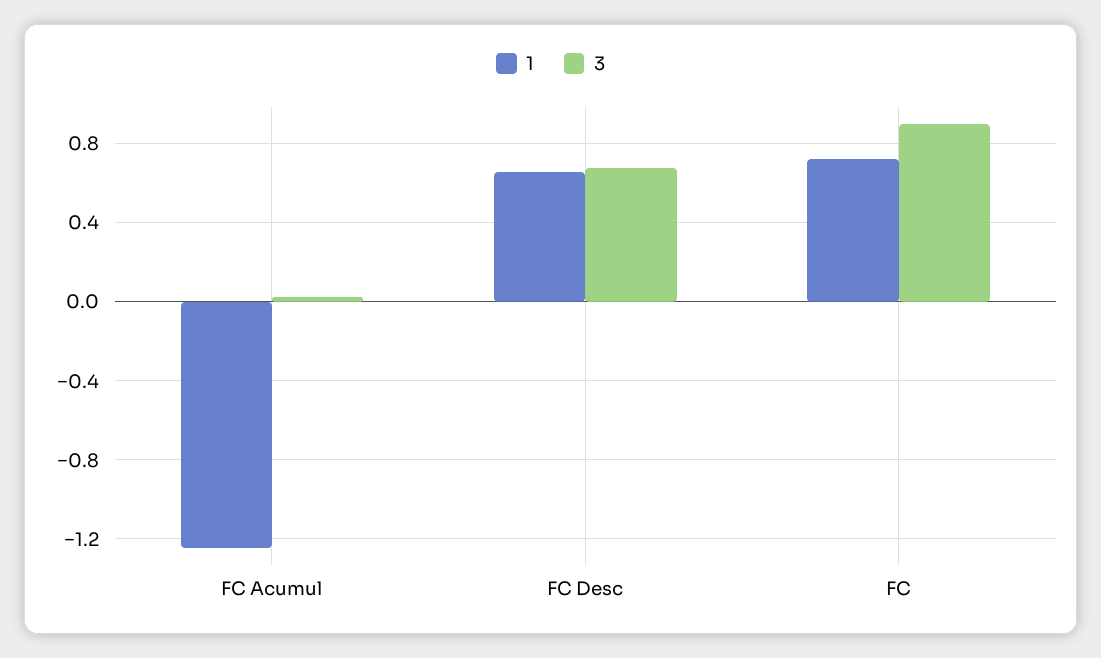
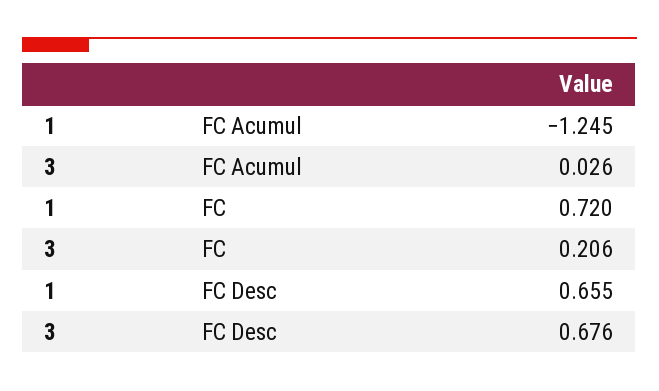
3, FC: 0.9 -> 0.206

